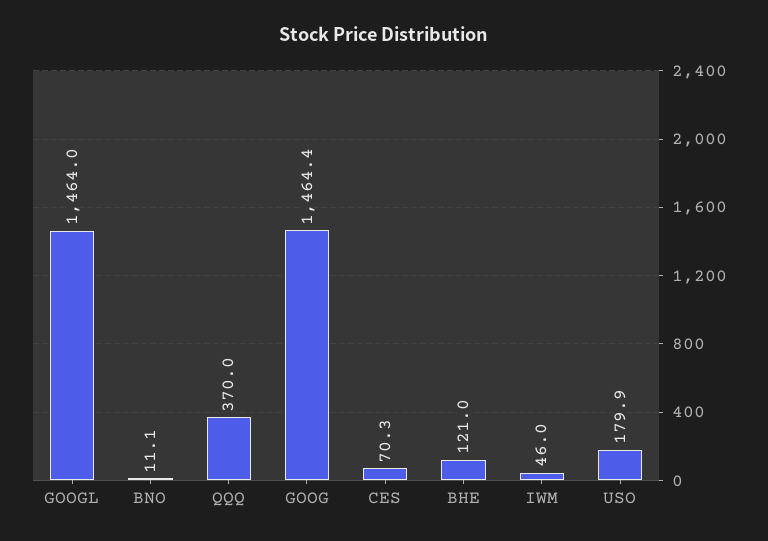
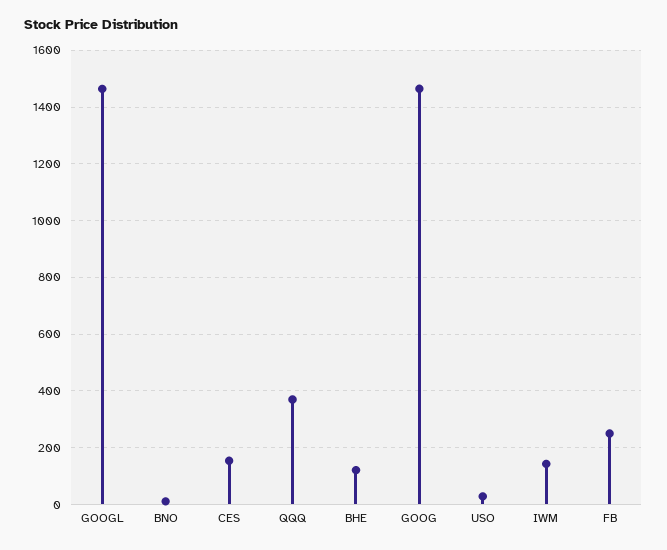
CES: 70.3 -> 150
IWM: 46 -> 150
USO: 179.9 -> 25
FB: none -> 250

